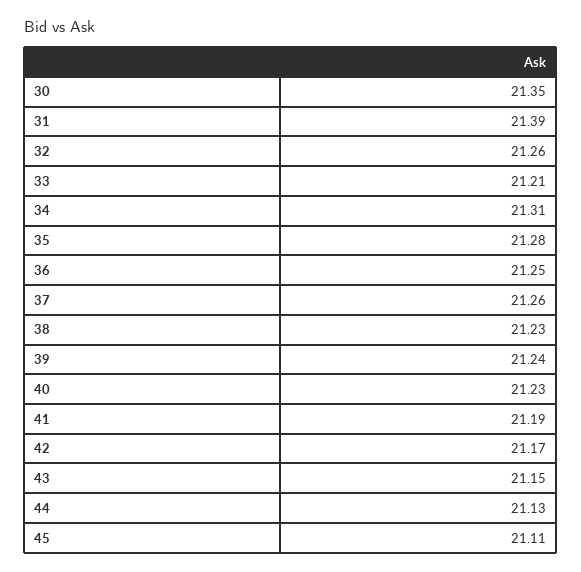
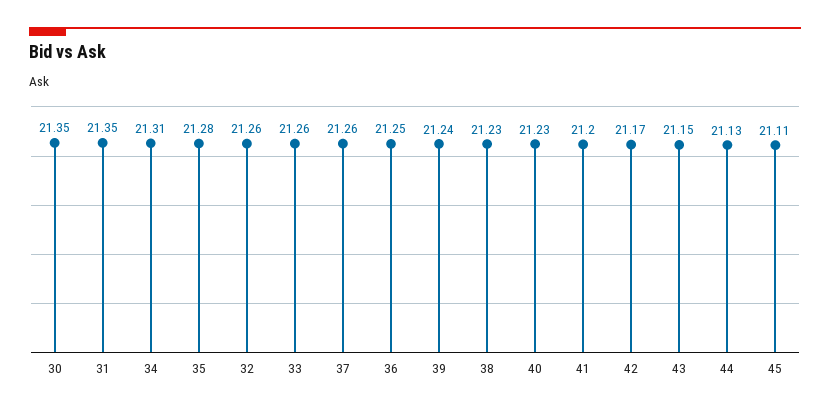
31: 21.39 -> 21.35
33: 21.21 -> 21.26
41: 21.19 -> 21.2

